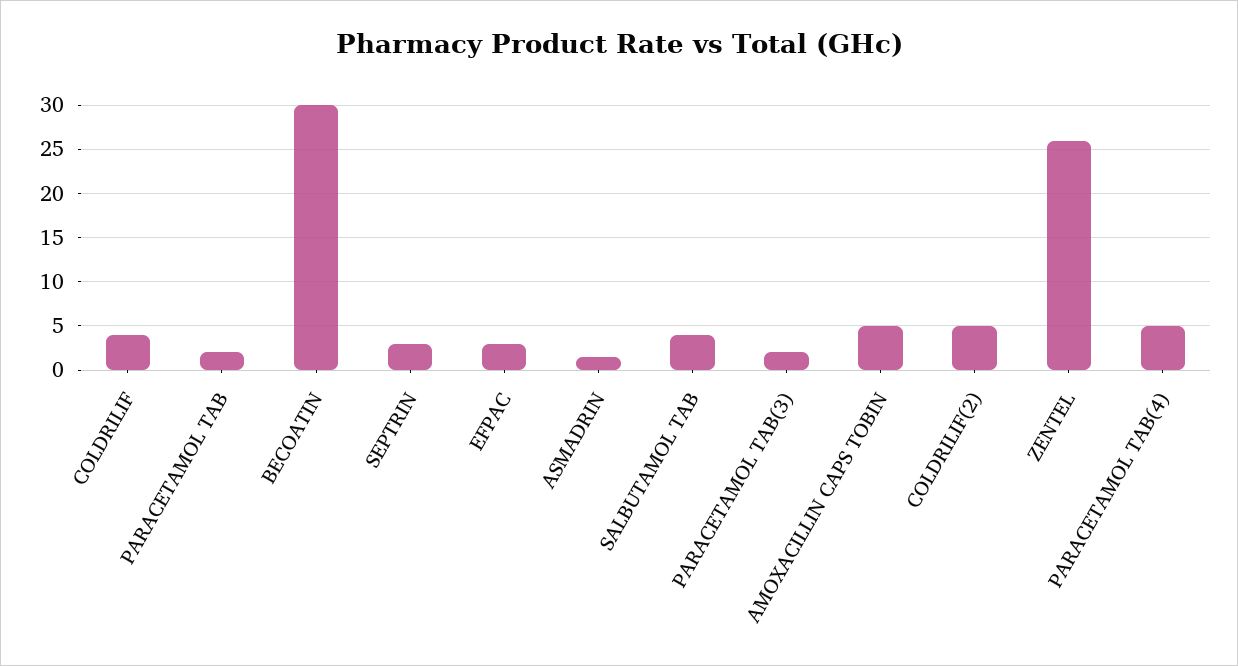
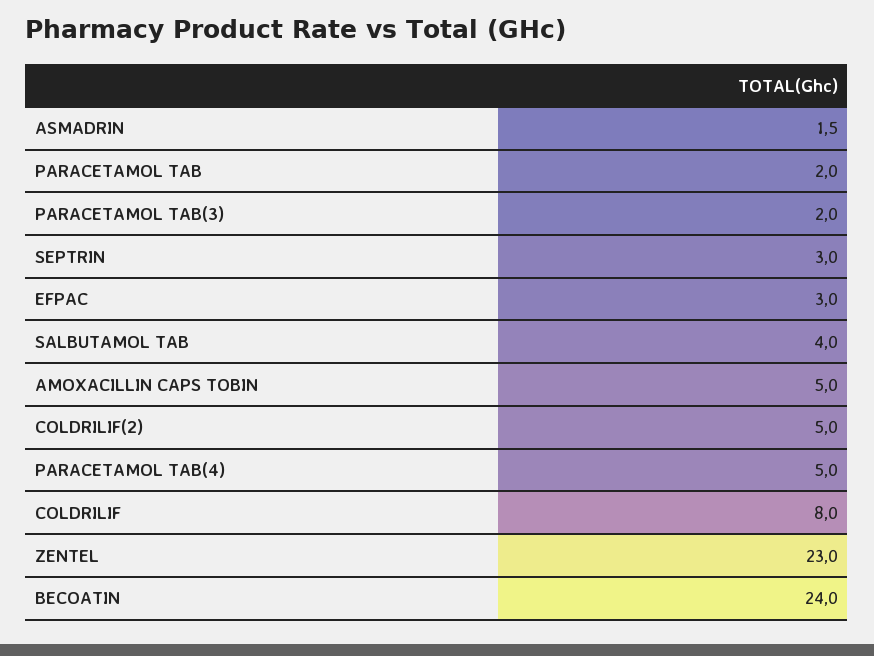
COLDRILIF: 4 -> 8
BECOATIN: 30 -> 24
ZENTEL: 26 -> 23

